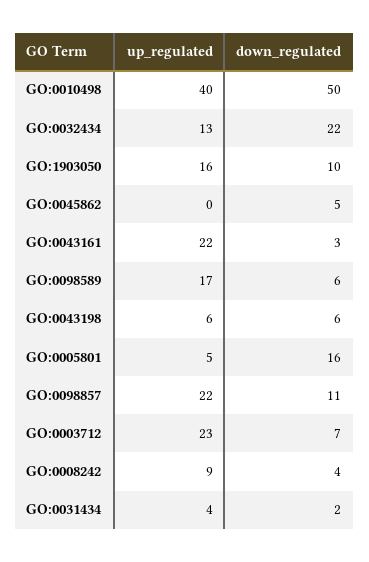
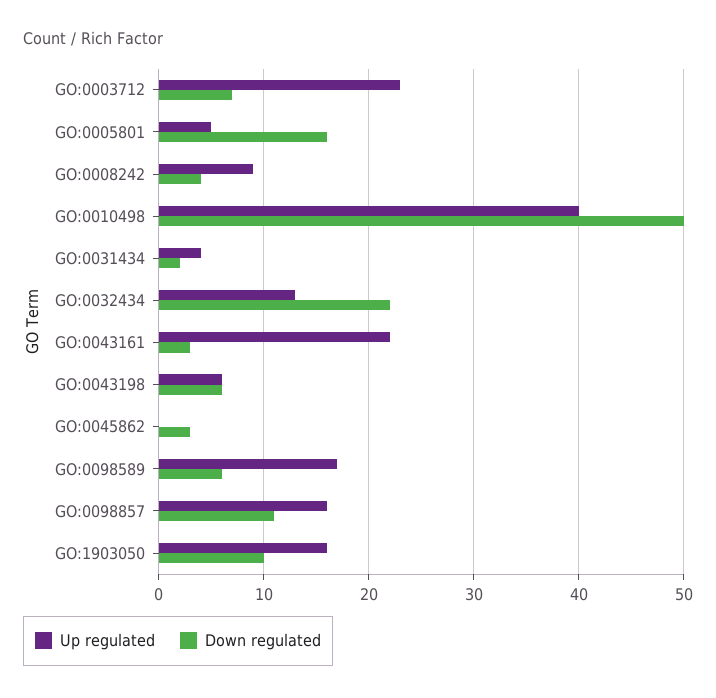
down_regulated, GO:0045862: 5 -> 3
up_regulated, GO:0098857: 22 -> 16

